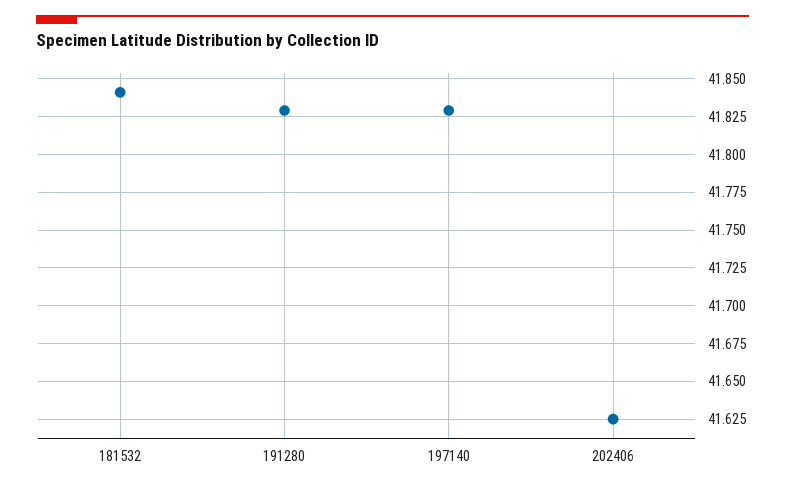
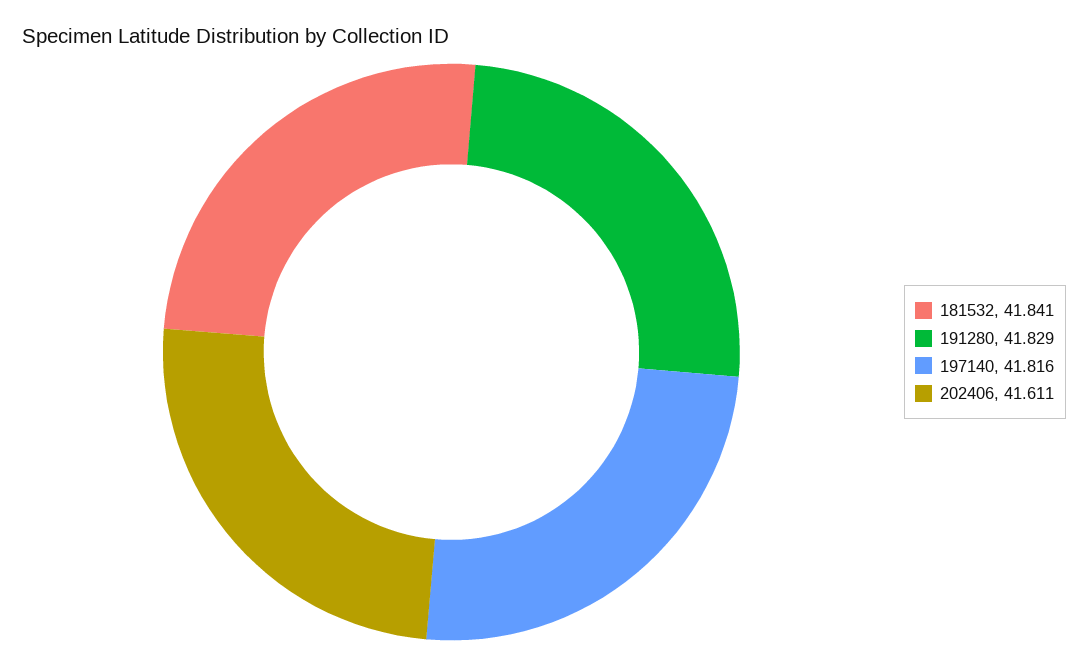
197140: 41.83 -> 41.816
202406: 41.625 -> 41.611

